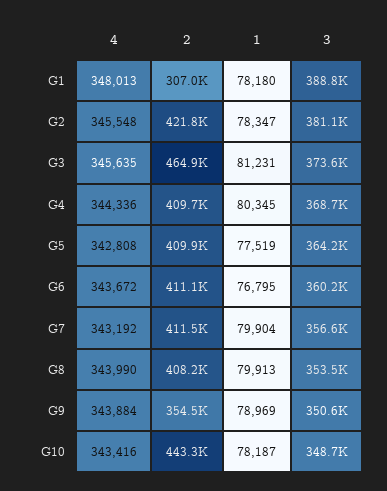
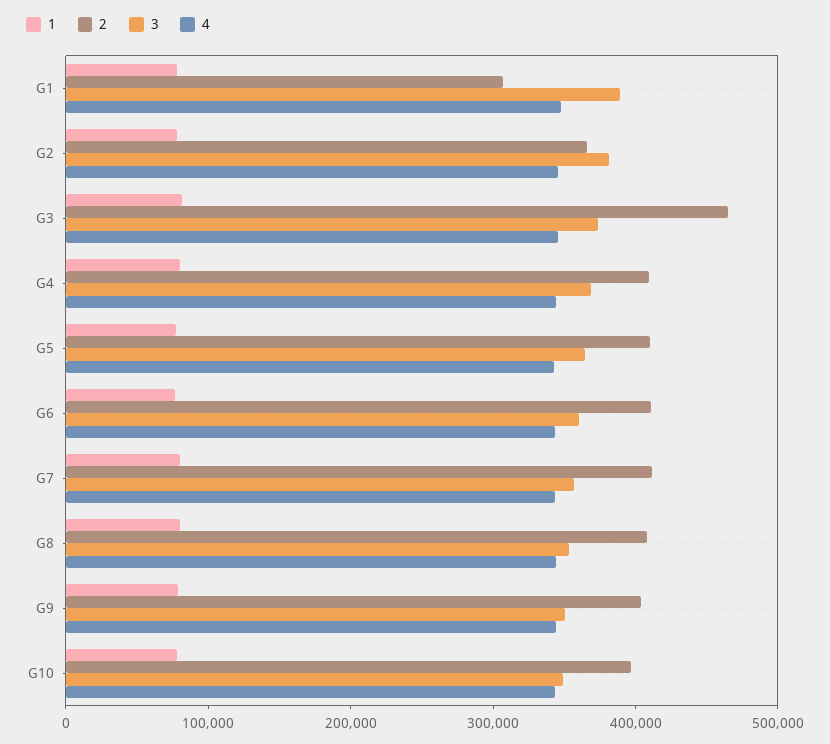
2, G2: 421800 -> 360000
2, G9: 354500 -> 400000
2, G10: 443300 -> 400000

